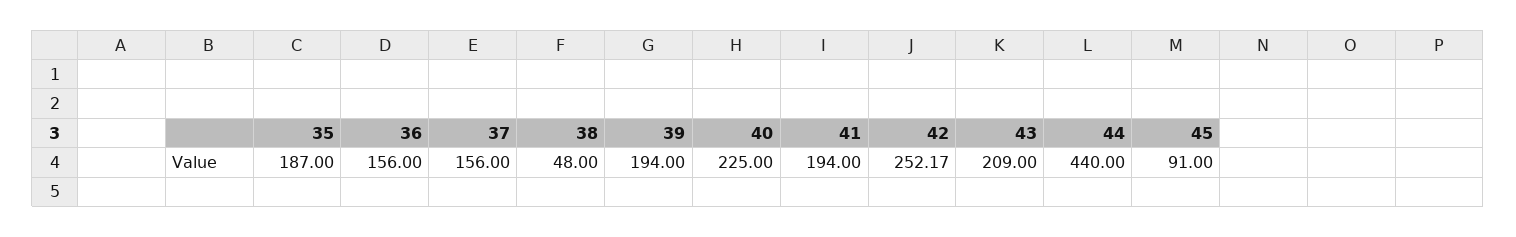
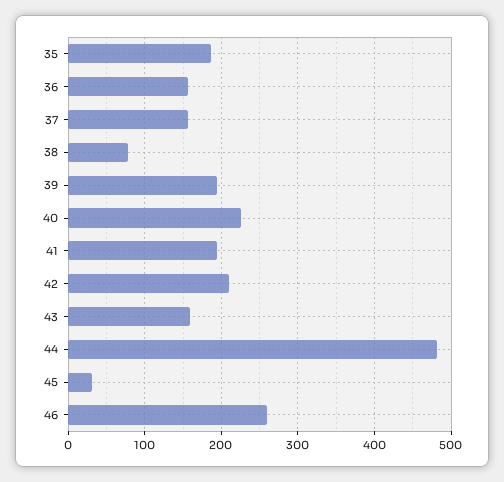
38: 48 -> 80
42: 252.17 -> 210
43: 209 -> 160
44: 440 -> 480
45: 91 -> 30
46: none -> 260

